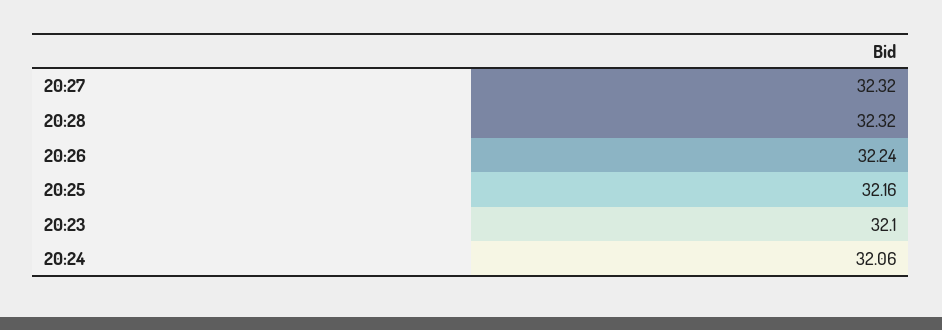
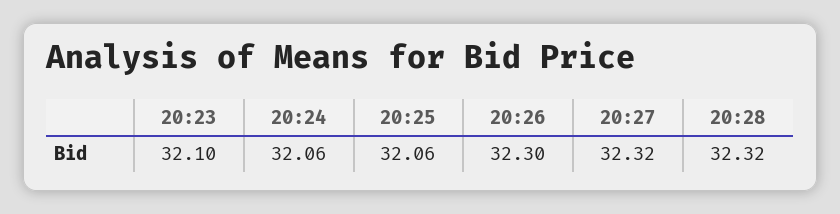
20:26: 32.24 -> 32.3
20:25: 32.16 -> 32.06

